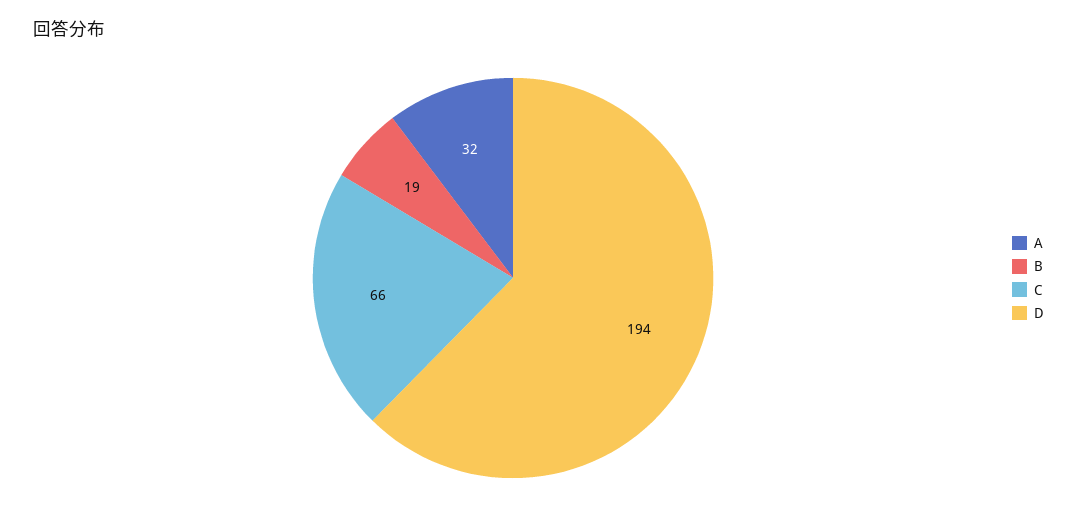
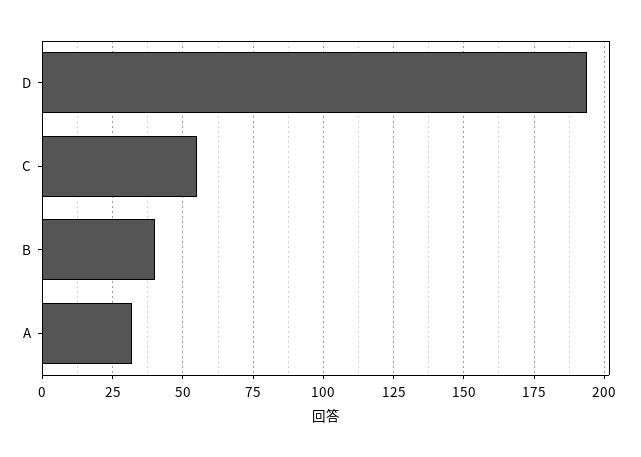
B: 19 -> 40
C: 66 -> 55

